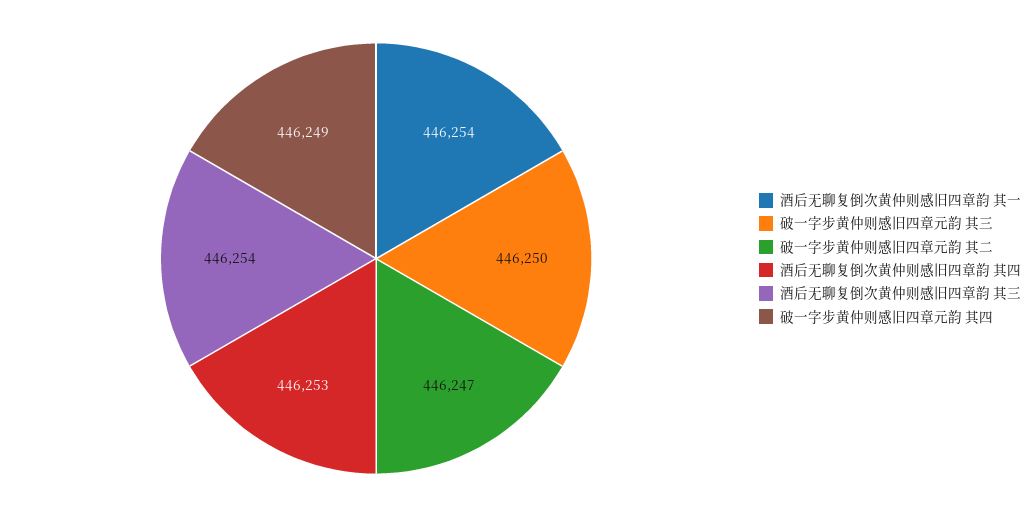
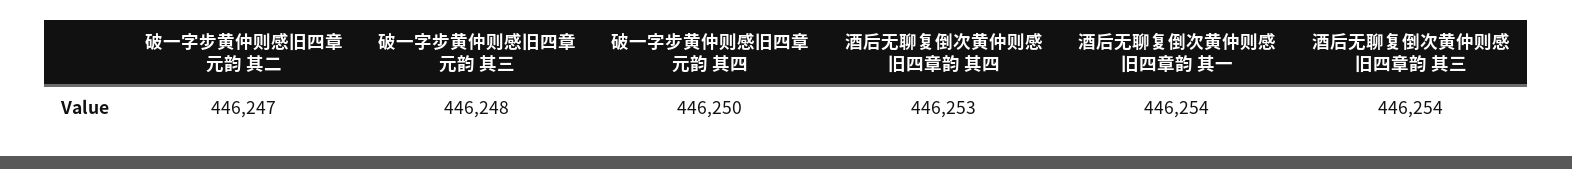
破一字步黄仲则感旧四章元韵 其三: 446250 -> 446248
破一字步黄仲则感旧四章元韵 其四: 446249 -> 446250

